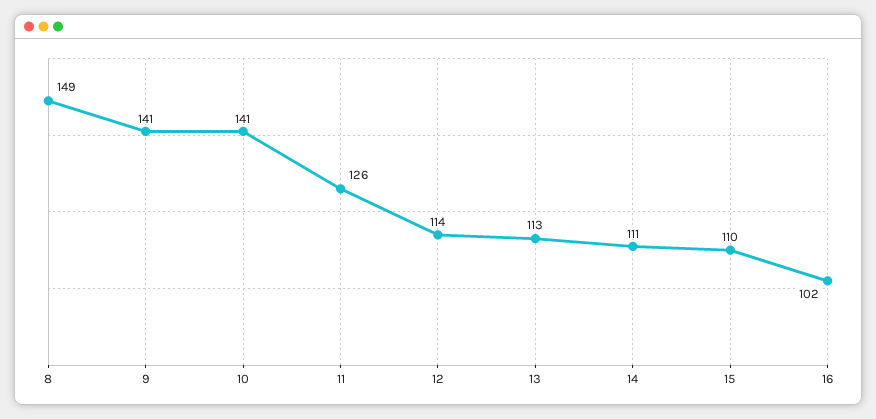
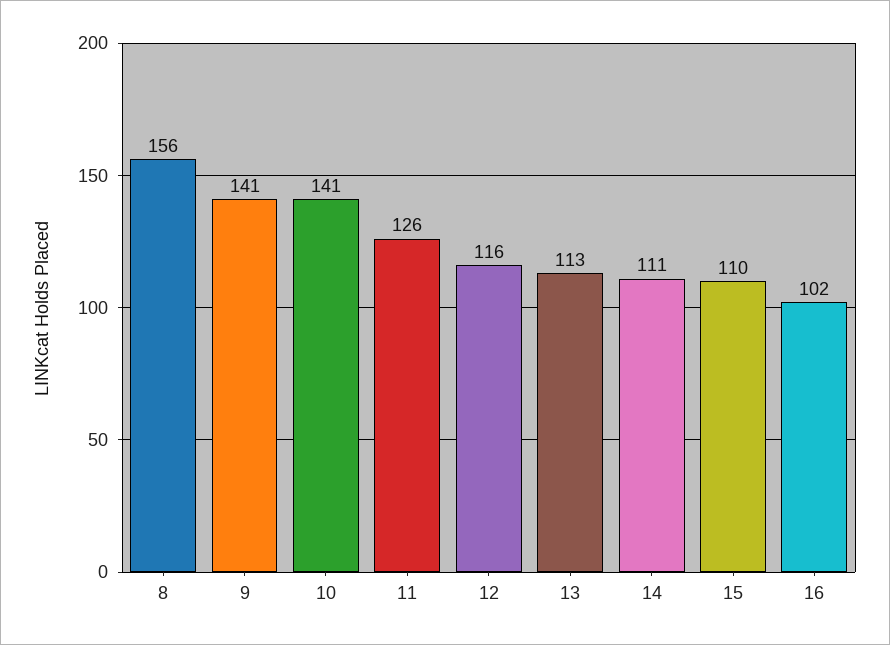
8: 149 -> 156
12: 114 -> 116

